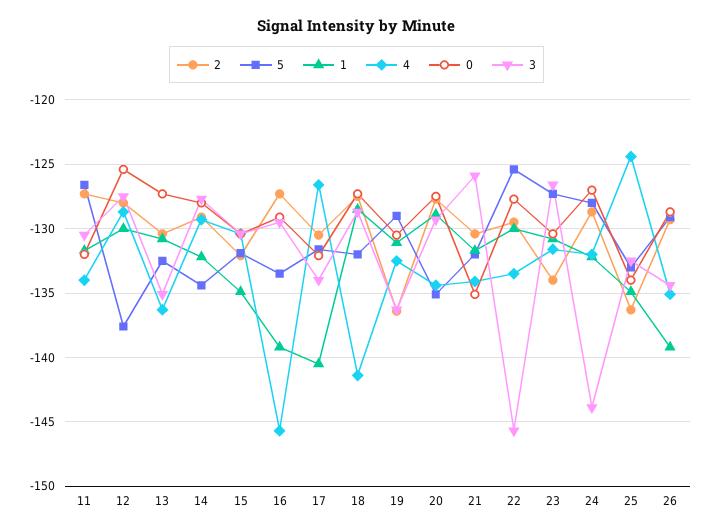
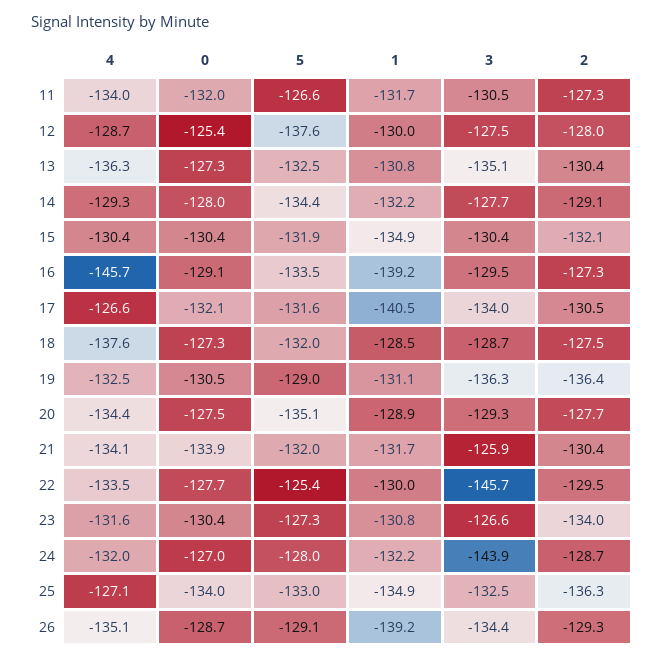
4, 18: -141.5 -> -137.6
0, 21: -135 -> -133.9
4, 25: -124.5 -> -127.1

